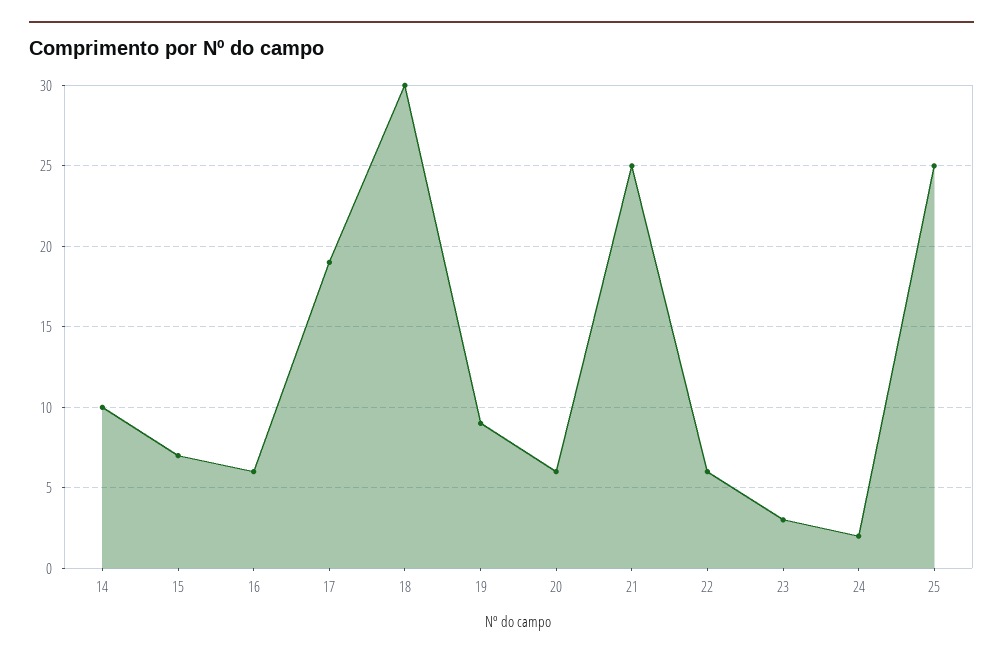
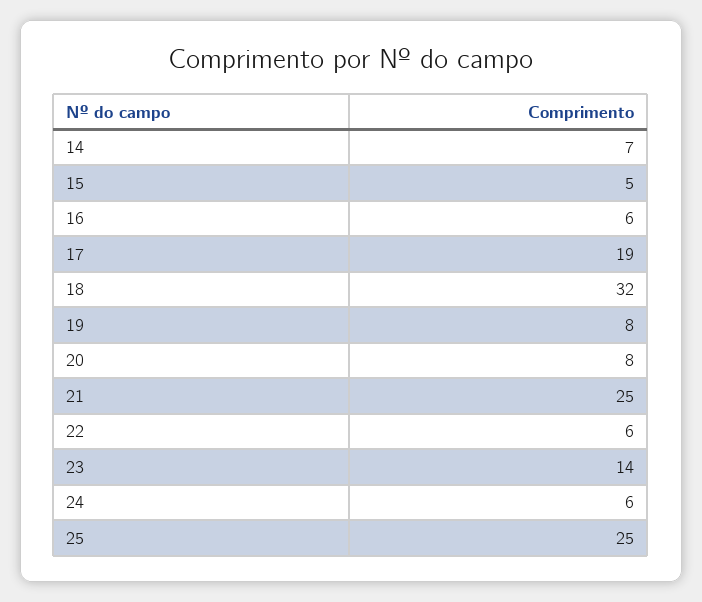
14: 10 -> 7
15: 7 -> 5
18: 30 -> 32
19: 9 -> 8
20: 6 -> 8
23: 3 -> 14
24: 2 -> 6

